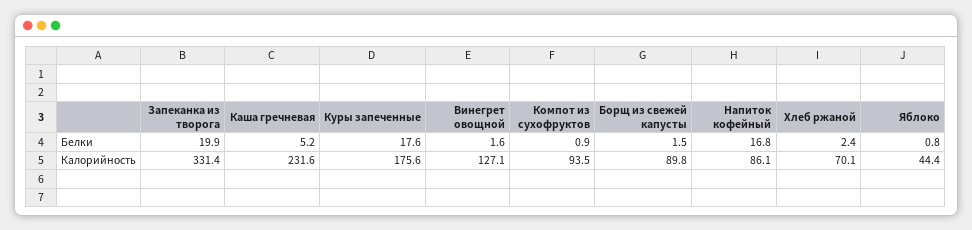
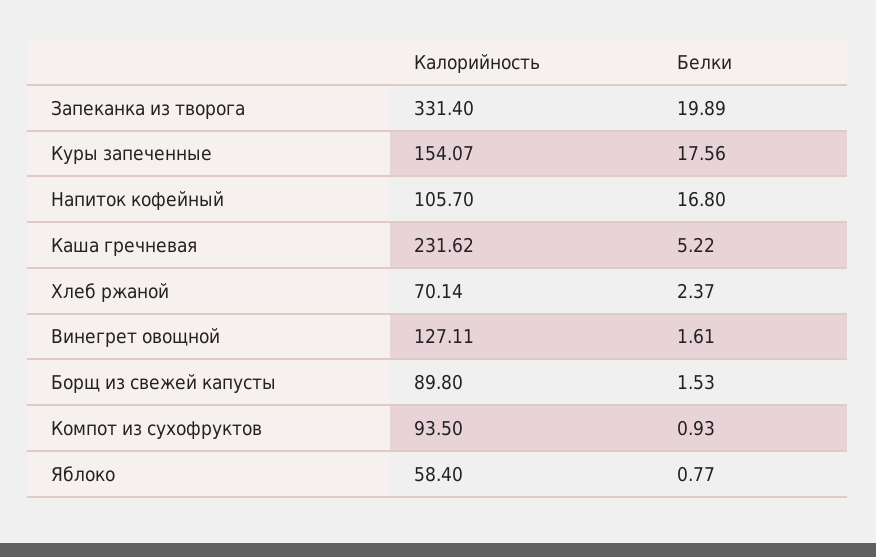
Куры запеченные, Калорийность: 175.6 -> 154.07
Напиток кофейный, Калорийность: 86.1 -> 105.7
Яблоко, Калорийность: 44.4 -> 58.4

